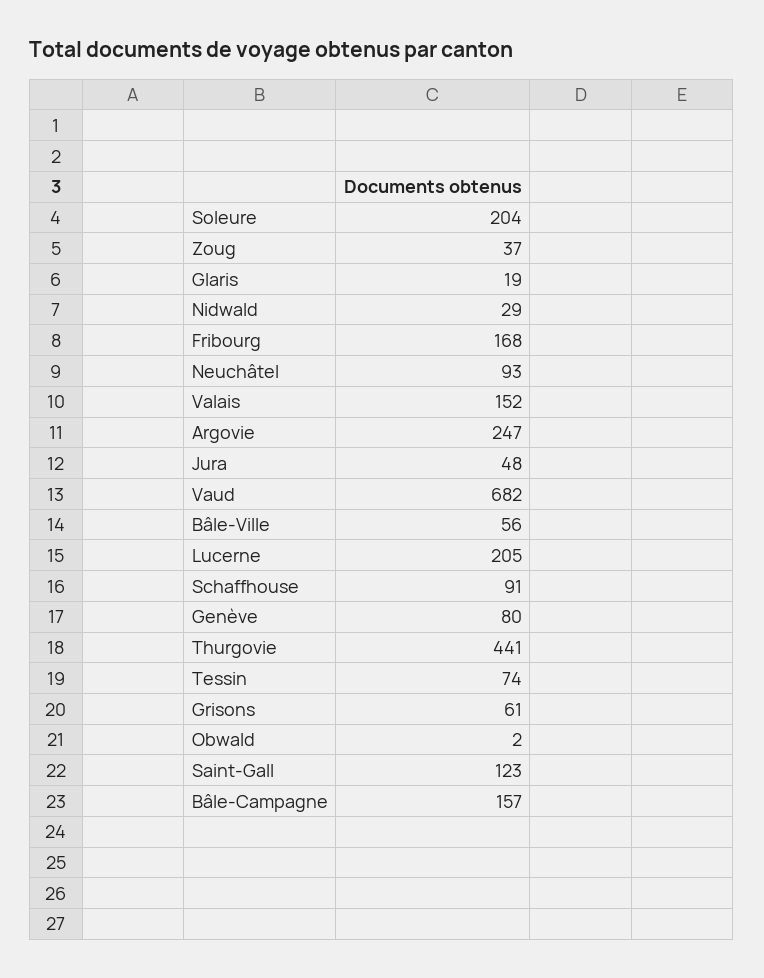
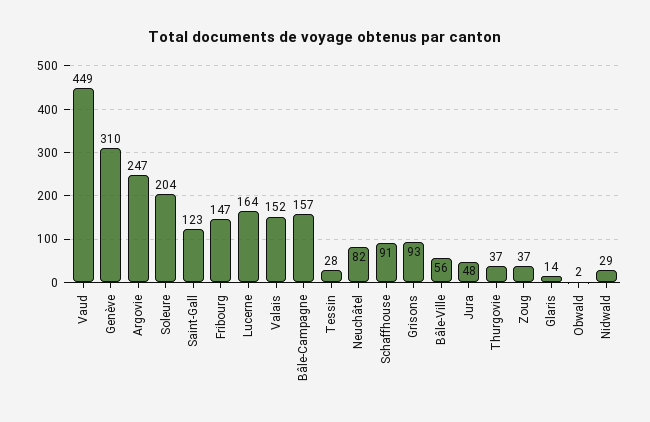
Glaris: 19 -> 14
Fribourg: 168 -> 147
Neuchâtel: 93 -> 82
Vaud: 682 -> 449
Lucerne: 205 -> 164
Genève: 80 -> 310
Thurgovie: 441 -> 37
Tessin: 74 -> 28
Grisons: 61 -> 93

